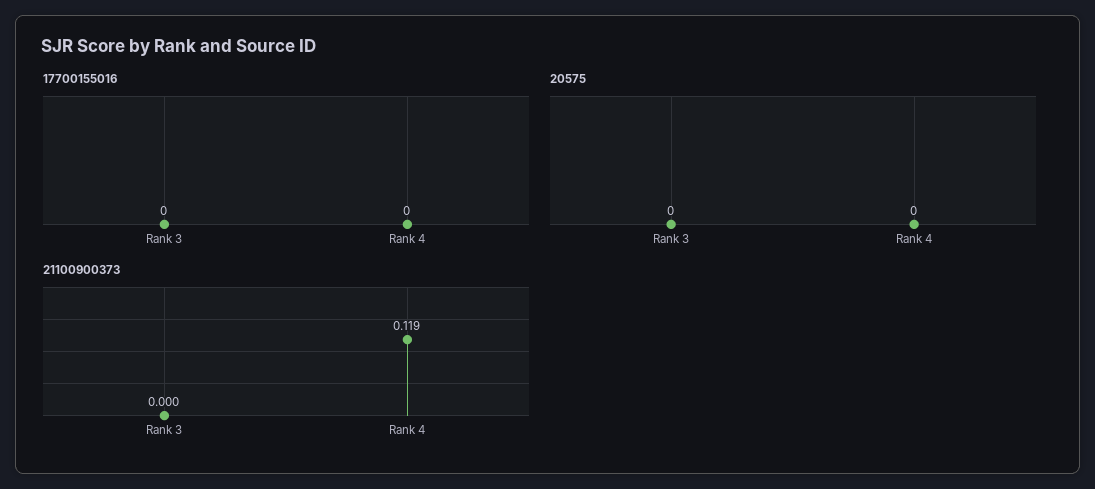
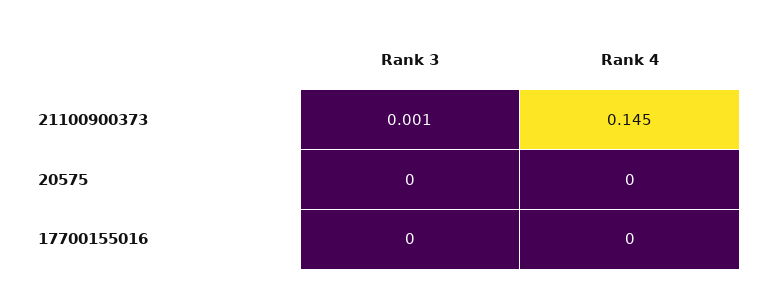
21100900373, Rank 3: 0 -> 0.001
21100900373, Rank 4: 0.119 -> 0.145

